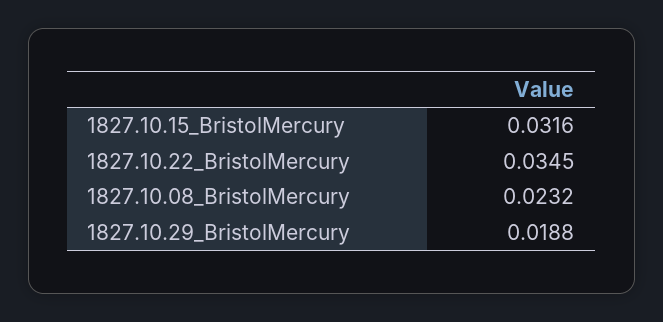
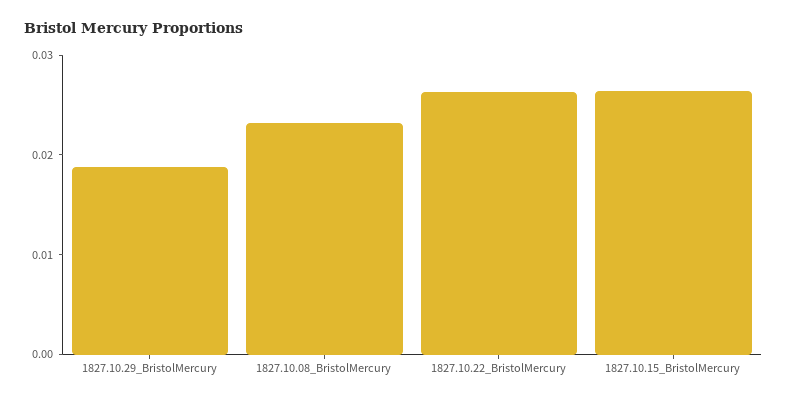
1827.10.15_BristolMercury: 0.0316 -> 0.026
1827.10.22_BristolMercury: 0.0345 -> 0.026

